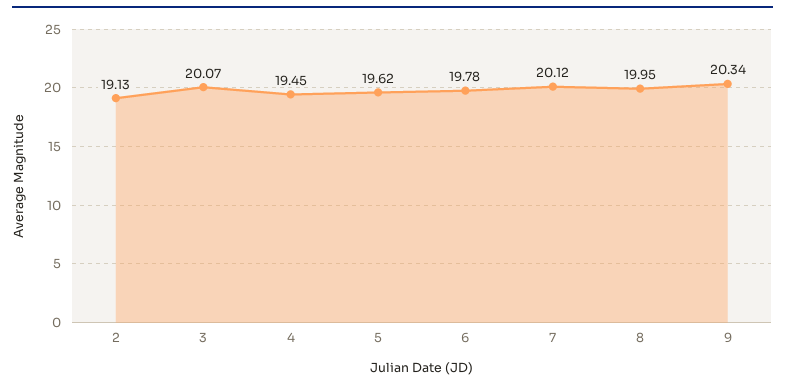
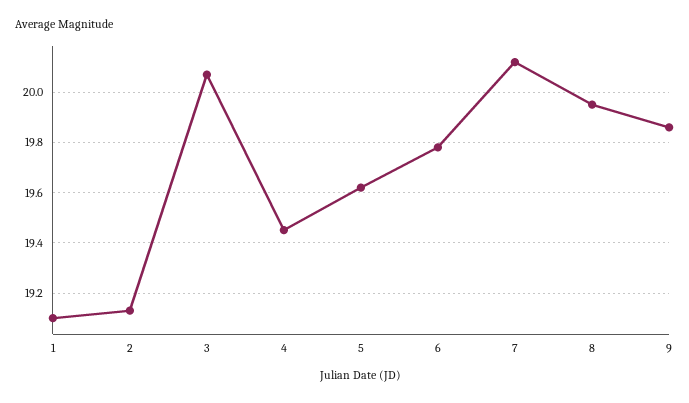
9: 20.34 -> 19.85
1: none -> 19.1

